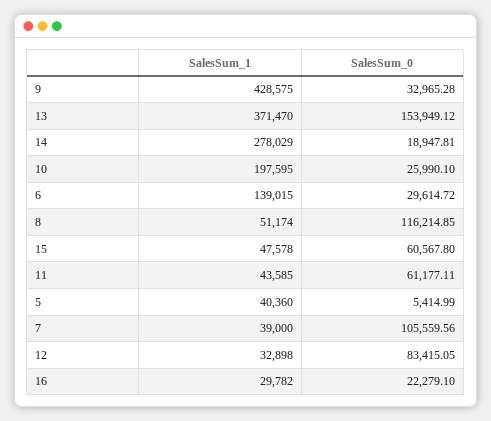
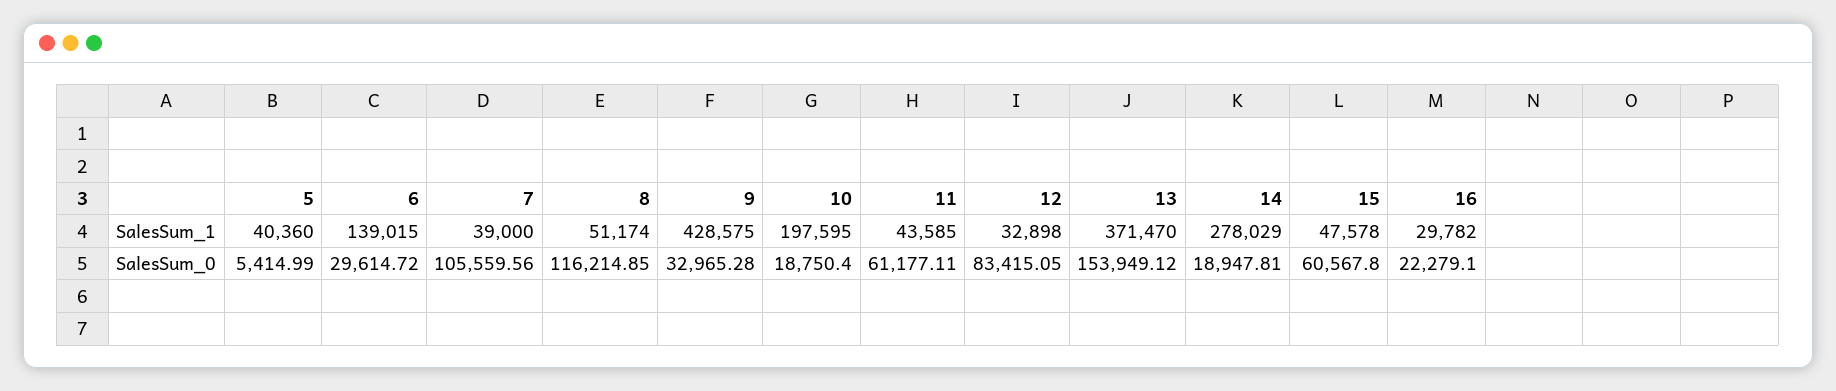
SalesSum_0, 10: 25990.1 -> 18750.4

